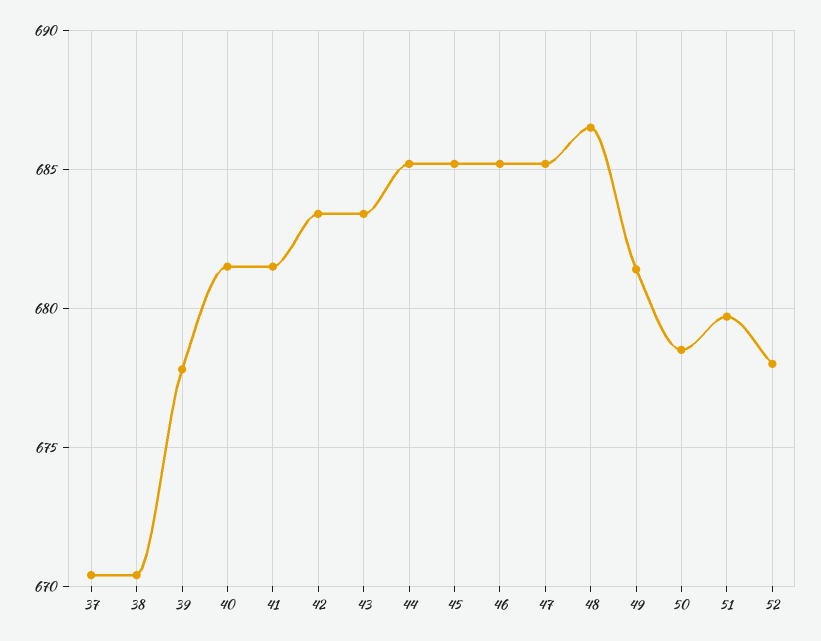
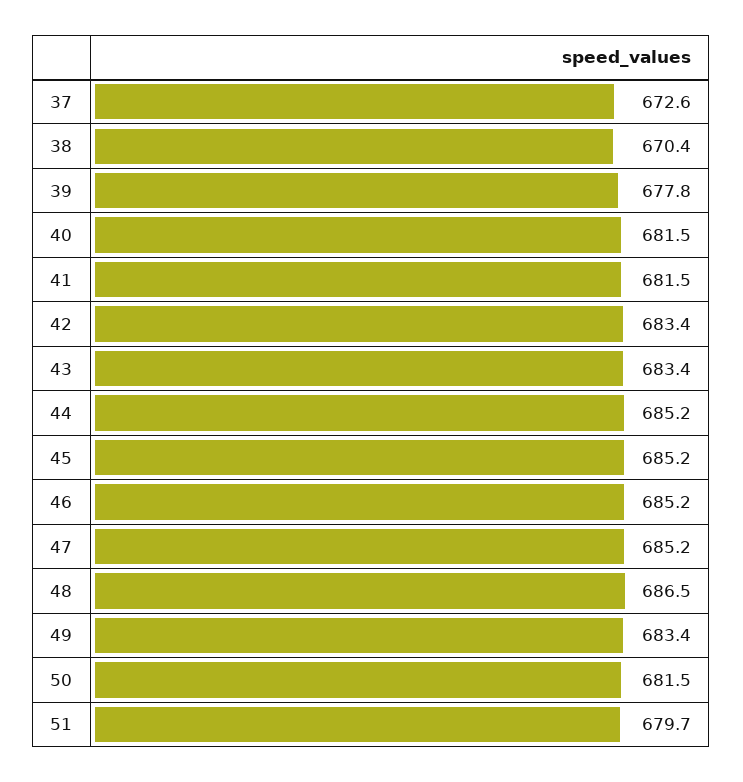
37: 670.5 -> 672.6
49: 681.5 -> 683.4
50: 678.5 -> 681.5
52: 678 -> none

